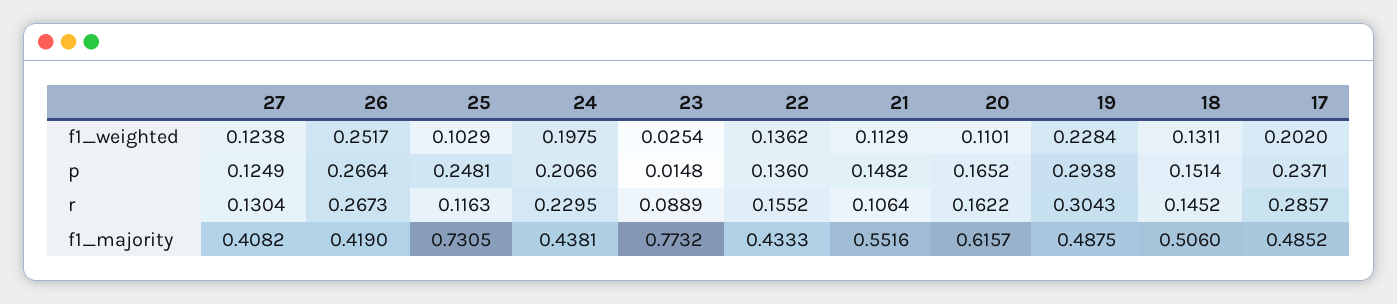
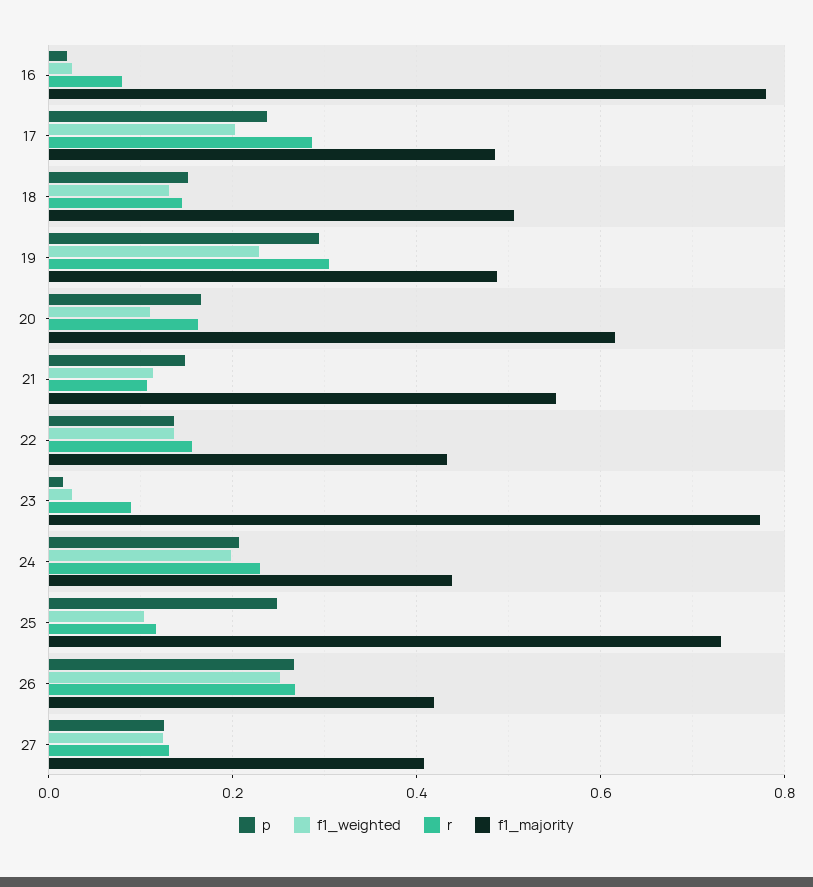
p, 16: none -> 0.02
f1_weighted, 16: none -> 0.02
r, 16: none -> 0.08
f1_majority, 16: none -> 0.78

